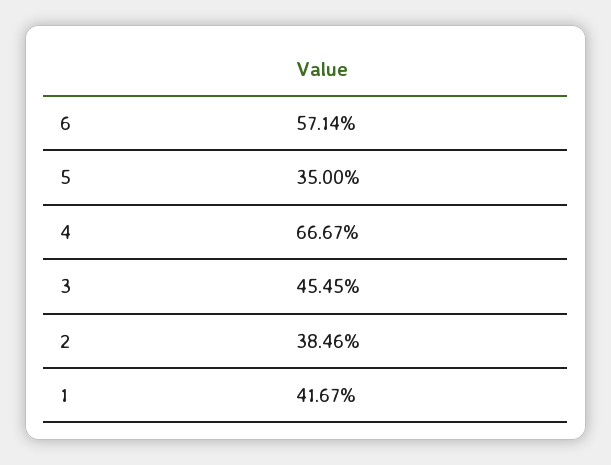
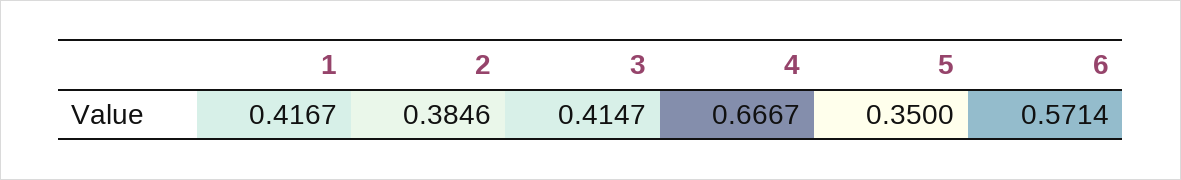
3: 0.4545 -> 0.4147

